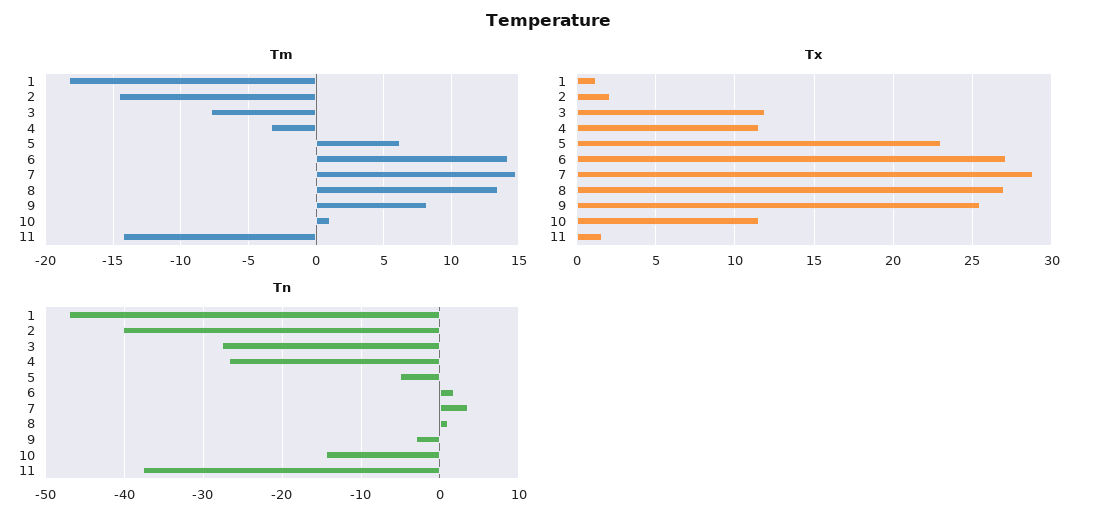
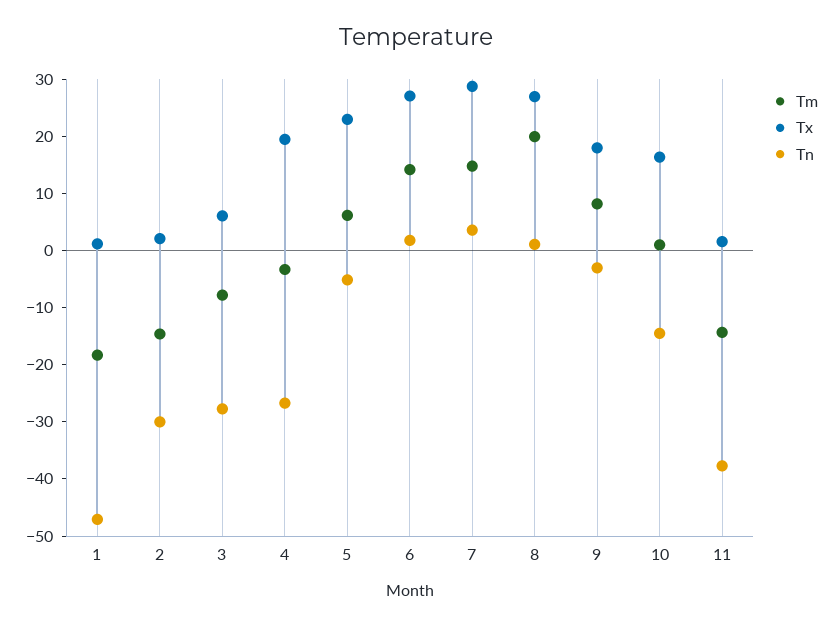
Tm, 8: 13.5 -> 20
Tx, 3: 12 -> 6
Tx, 4: 11.5 -> 20
Tx, 9: 25.5 -> 18
Tx, 10: 11.5 -> 16
Tn, 2: -40 -> -30

